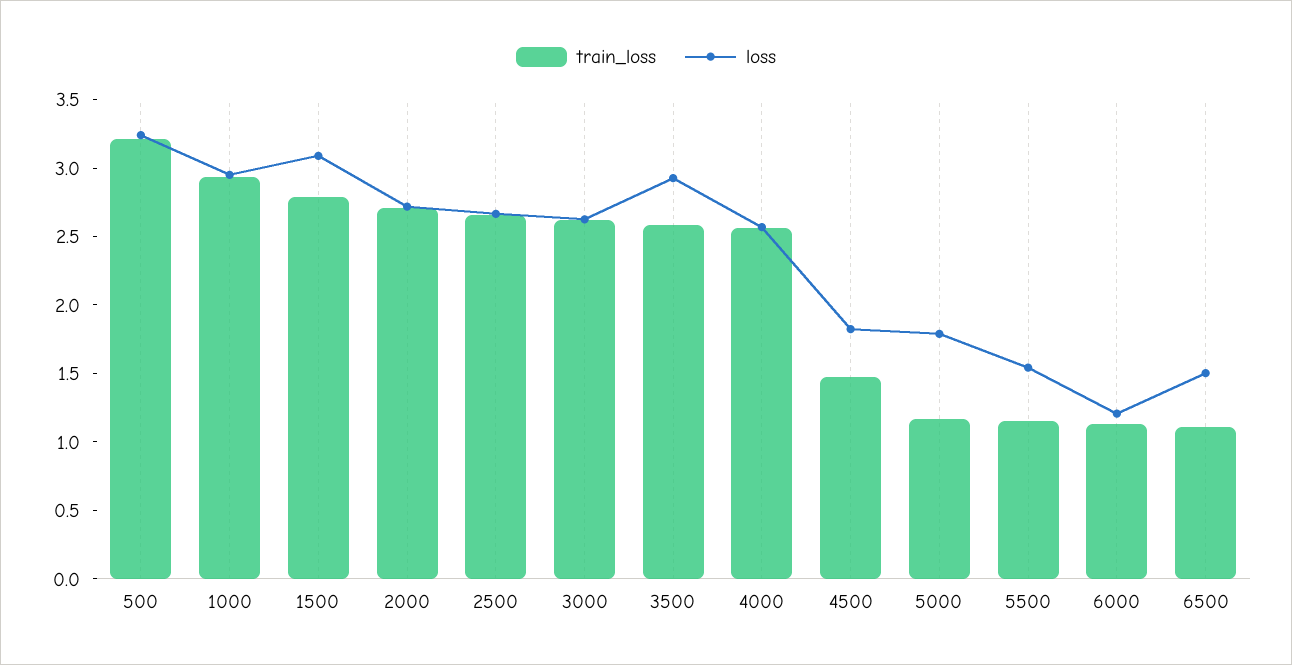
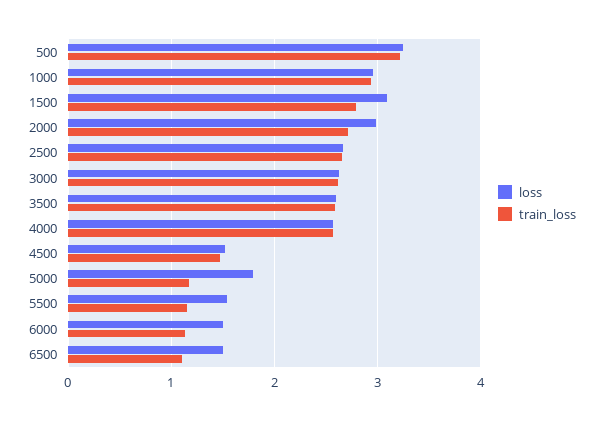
loss, 2000: 2.7 -> 3
loss, 3500: 2.9 -> 2.6
loss, 4500: 1.8 -> 1.5
loss, 6000: 1.2 -> 1.5

